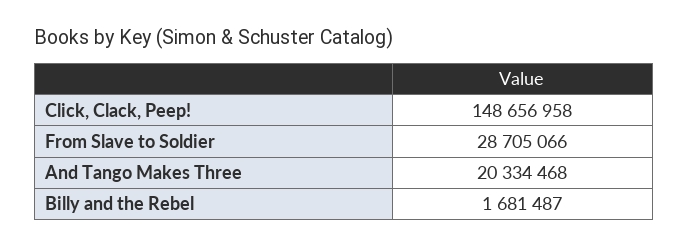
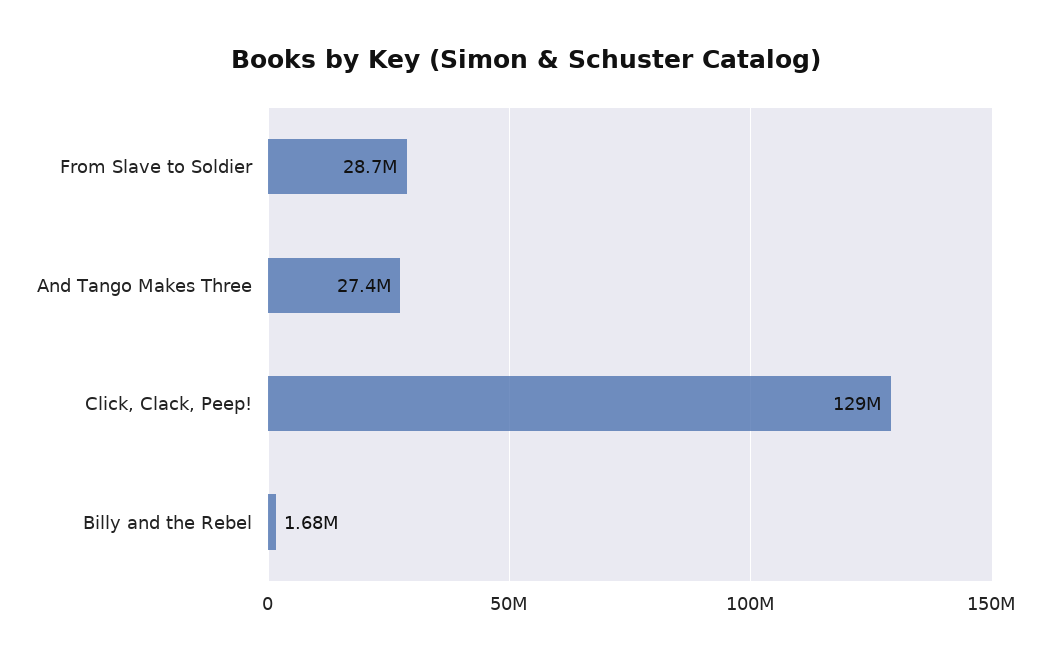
Click, Clack, Peep!: 148656958 -> 129000000
And Tango Makes Three: 20334468 -> 27400000

